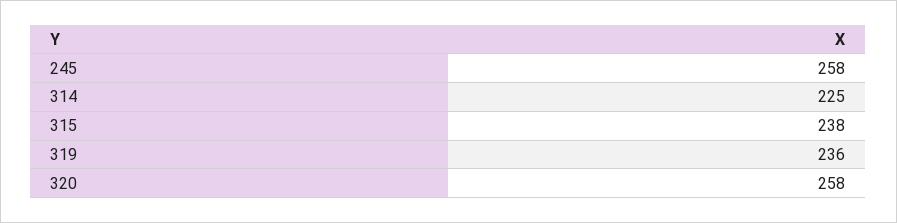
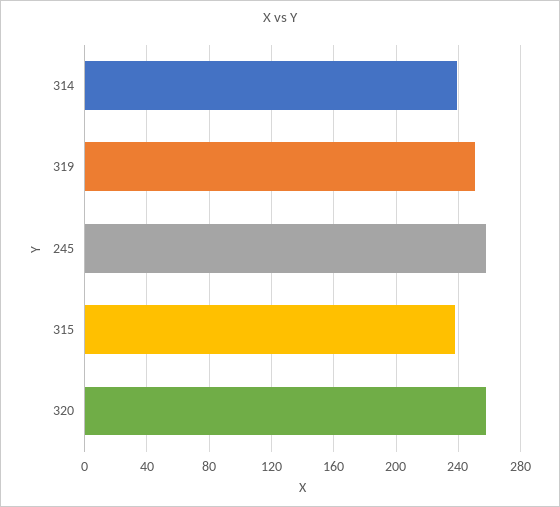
314: 225 -> 240
319: 236 -> 250

